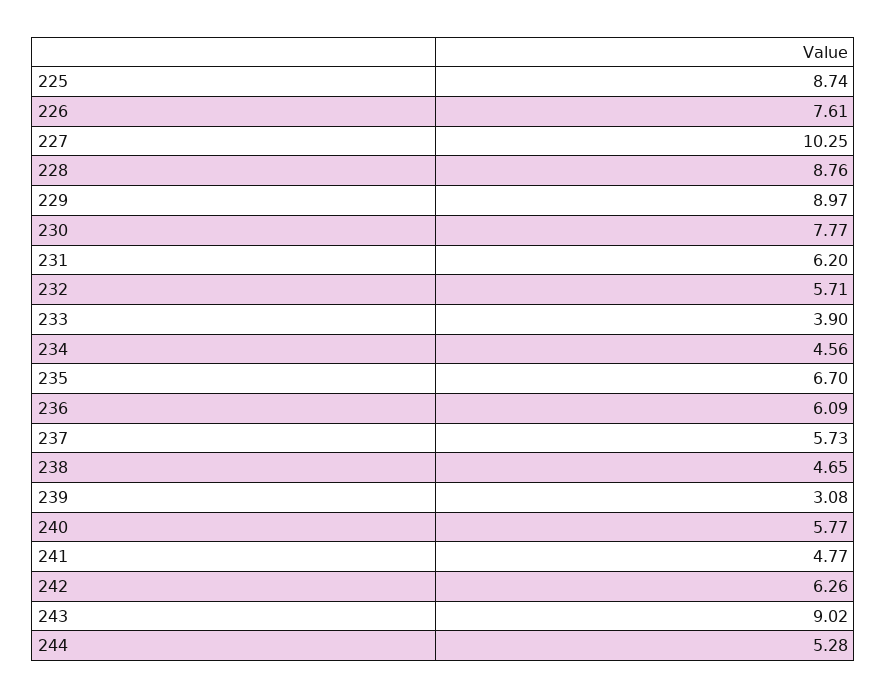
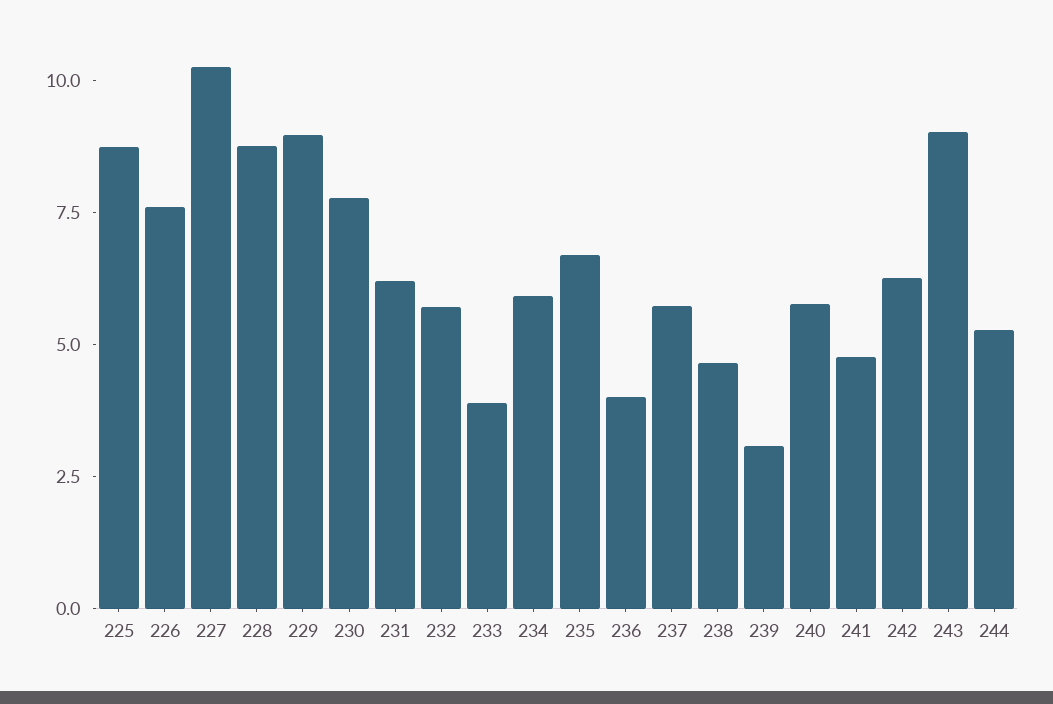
234: 4.56 -> 6
236: 6.09 -> 4

